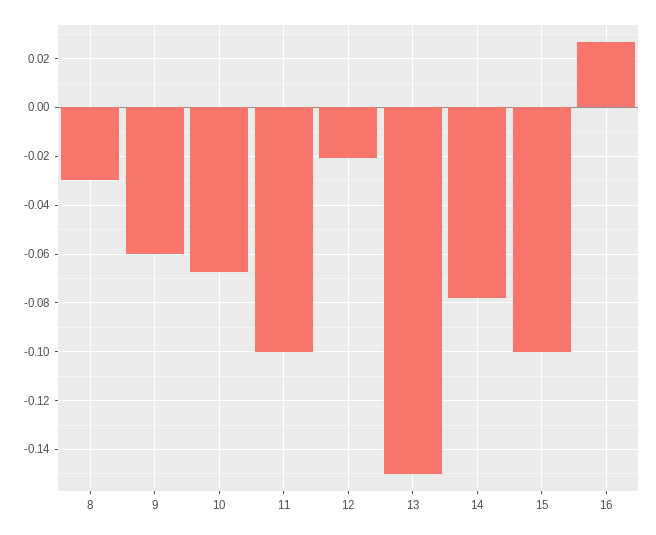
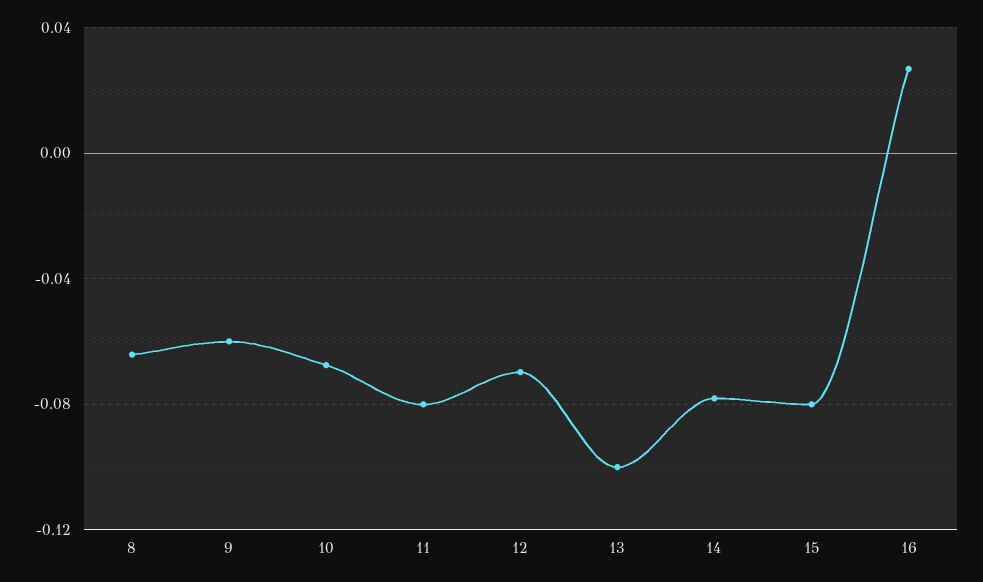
8: -0.03 -> -0.065
11: -0.1 -> -0.08
12: -0.02 -> -0.07
13: -0.15 -> -0.1
15: -0.1 -> -0.08

